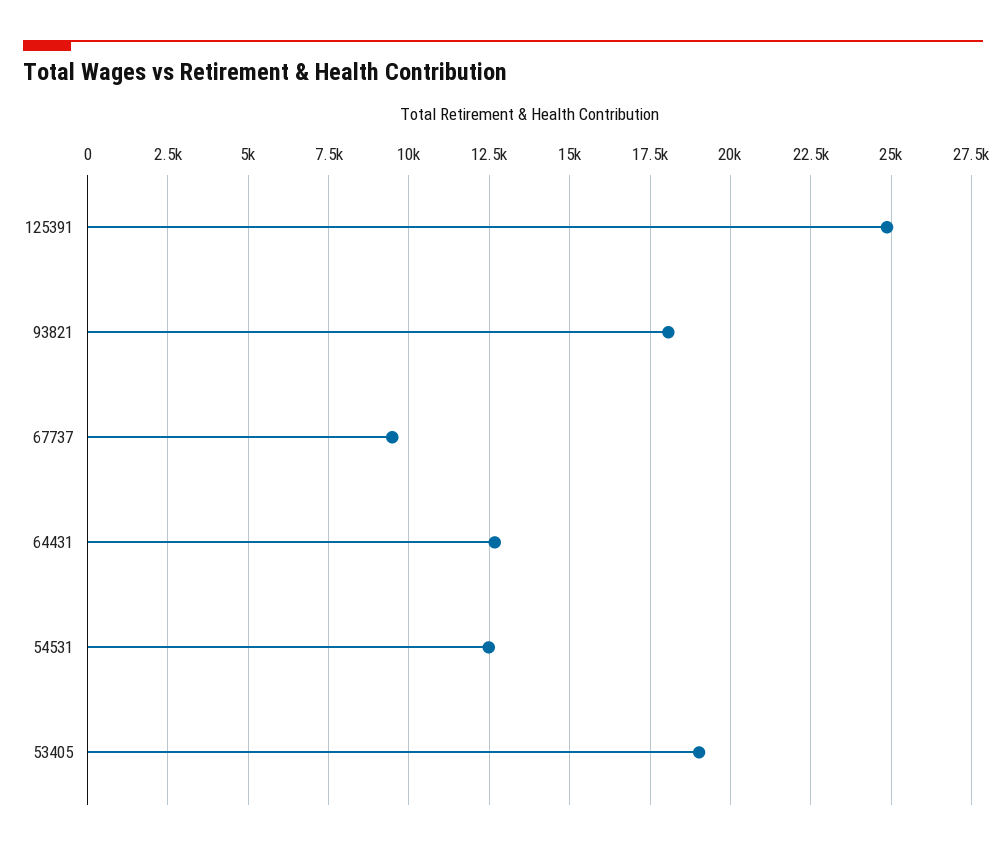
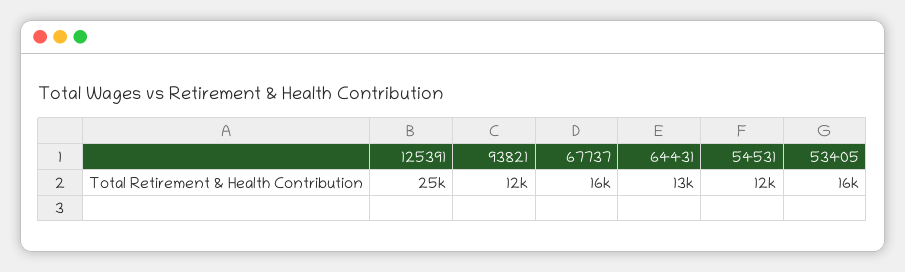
93821: 18000 -> 12000
67737: 9500 -> 16000
53405: 19000 -> 16000

